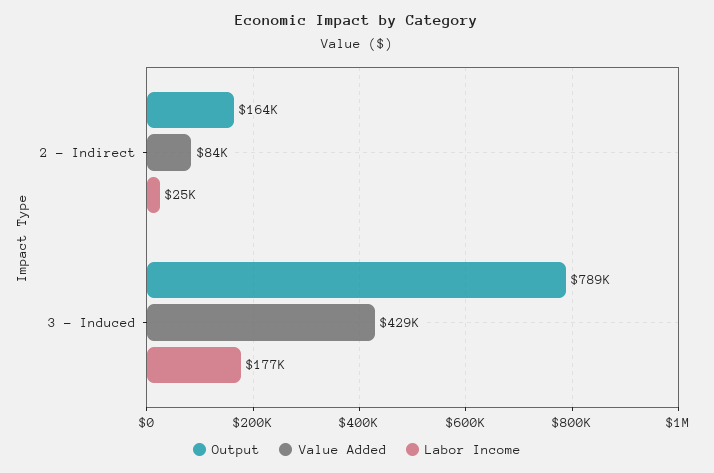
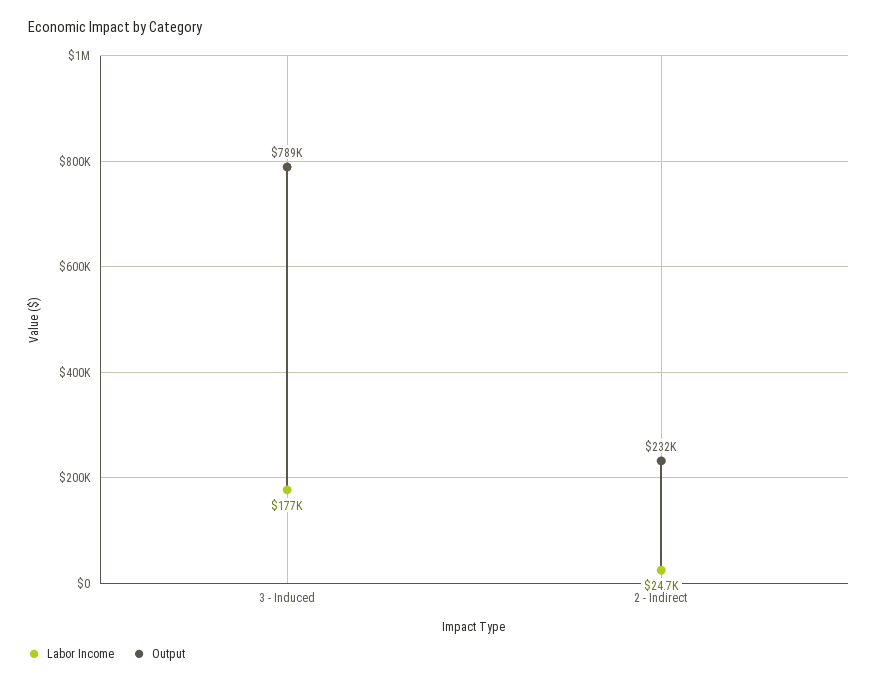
Output, 2 - Indirect: 164000 -> 232000
Value Added, 2 - Indirect: 84000 -> none
Value Added, 3 - Induced: 429000 -> none

